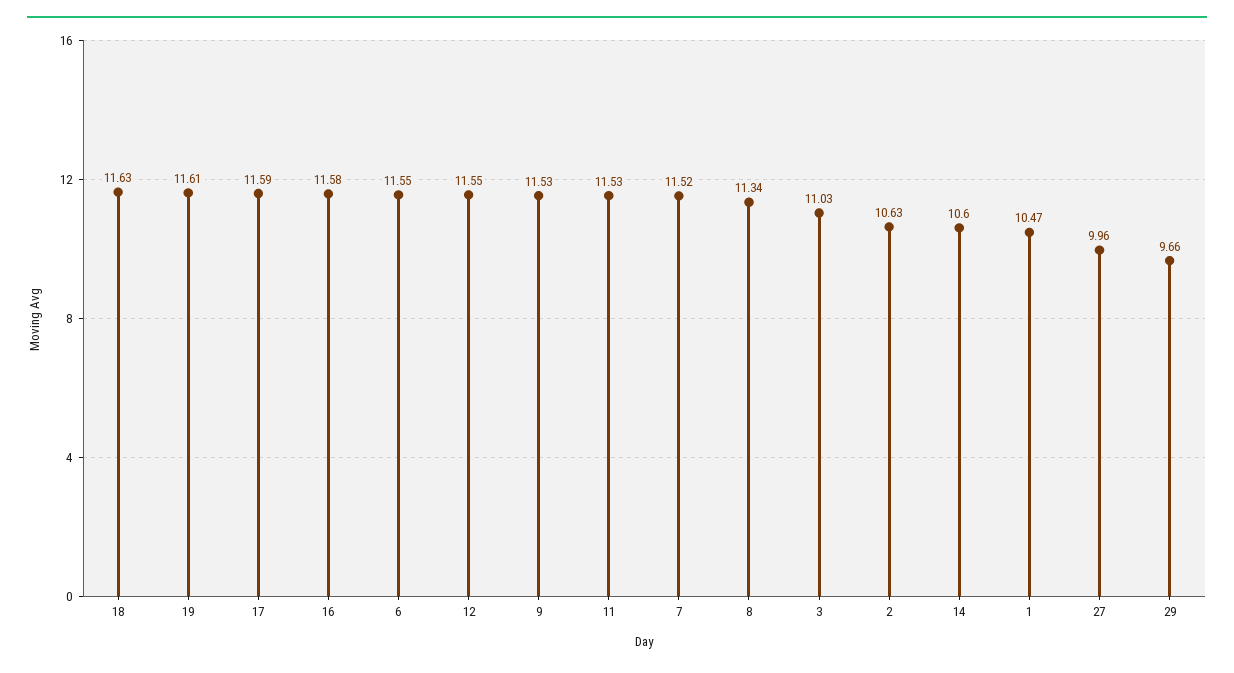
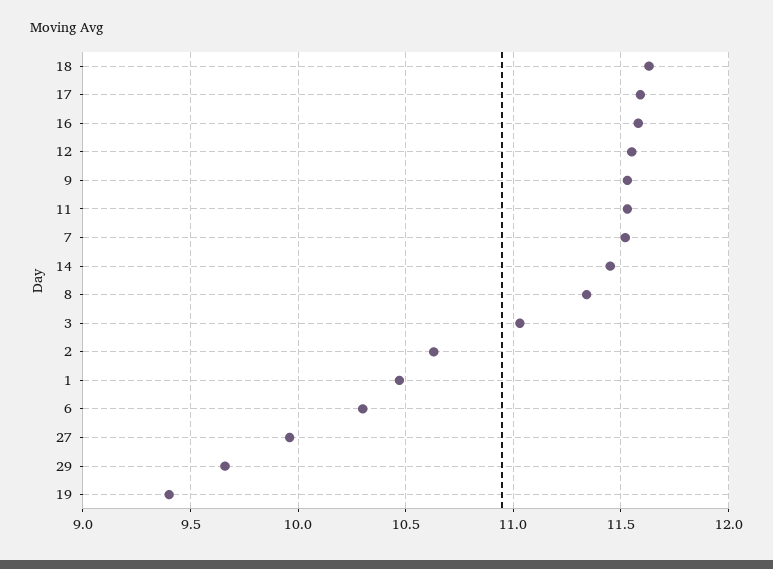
19: 11.61 -> 9.4
6: 11.55 -> 10.3
14: 10.6 -> 11.45

